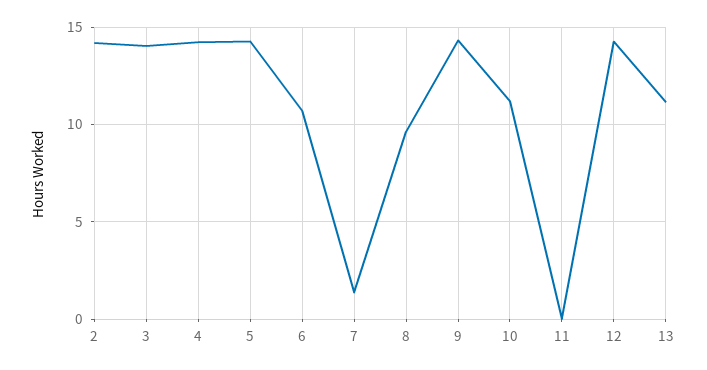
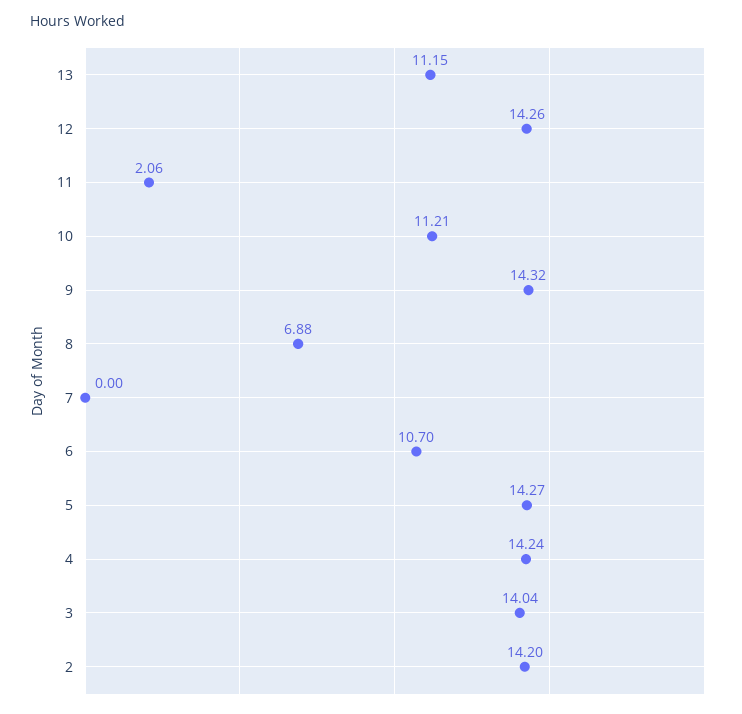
7: 1.5 -> 0
8: 9.5 -> 6.88
11: 0 -> 2.06

